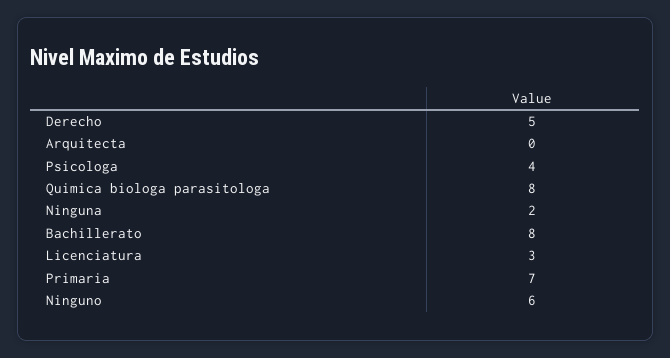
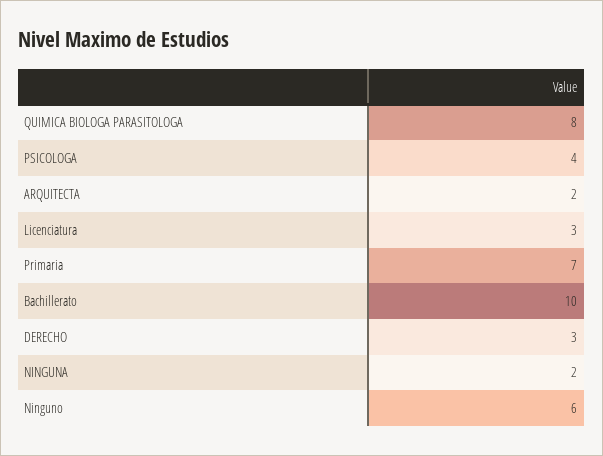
Derecho: 5 -> 3
Arquitecta: 0 -> 2
Bachillerato: 8 -> 10

